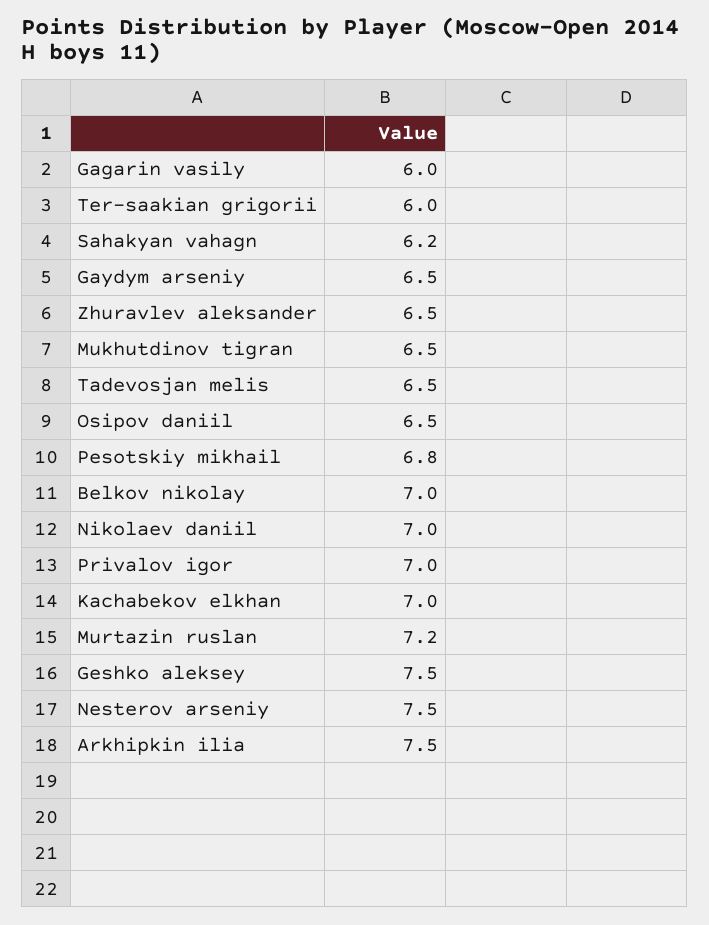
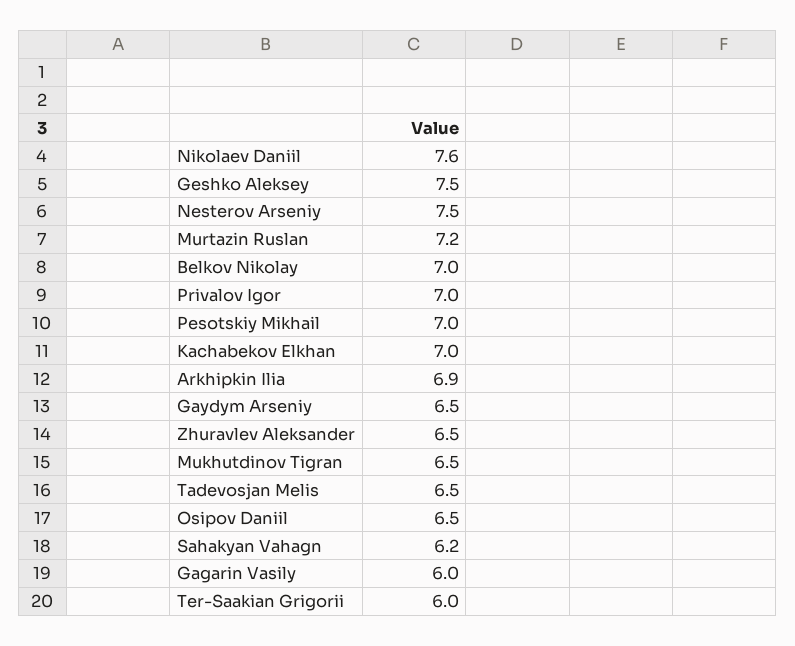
Pesotskiy mikhail: 6.8 -> 7
Nikolaev daniil: 7 -> 7.6
Arkhipkin ilia: 7.5 -> 6.9

